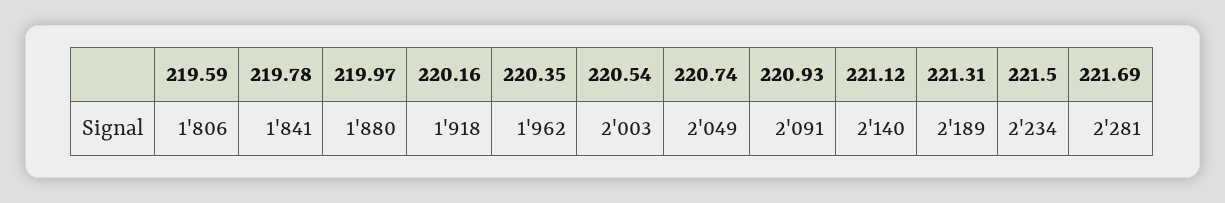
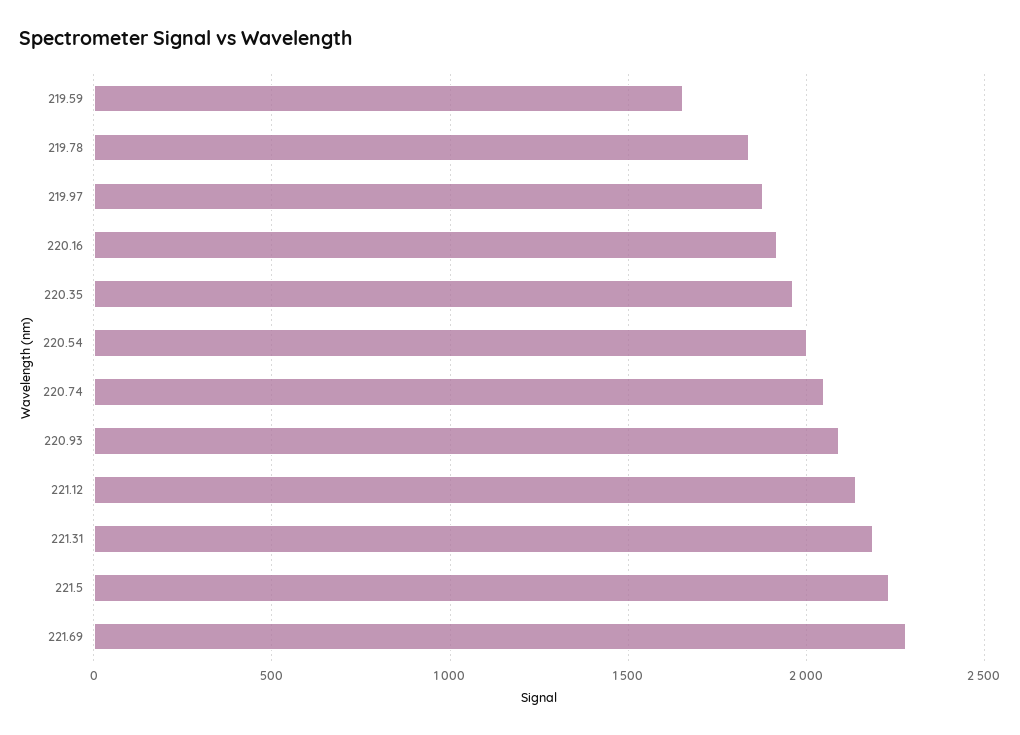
219.59: 1806 -> 1650

